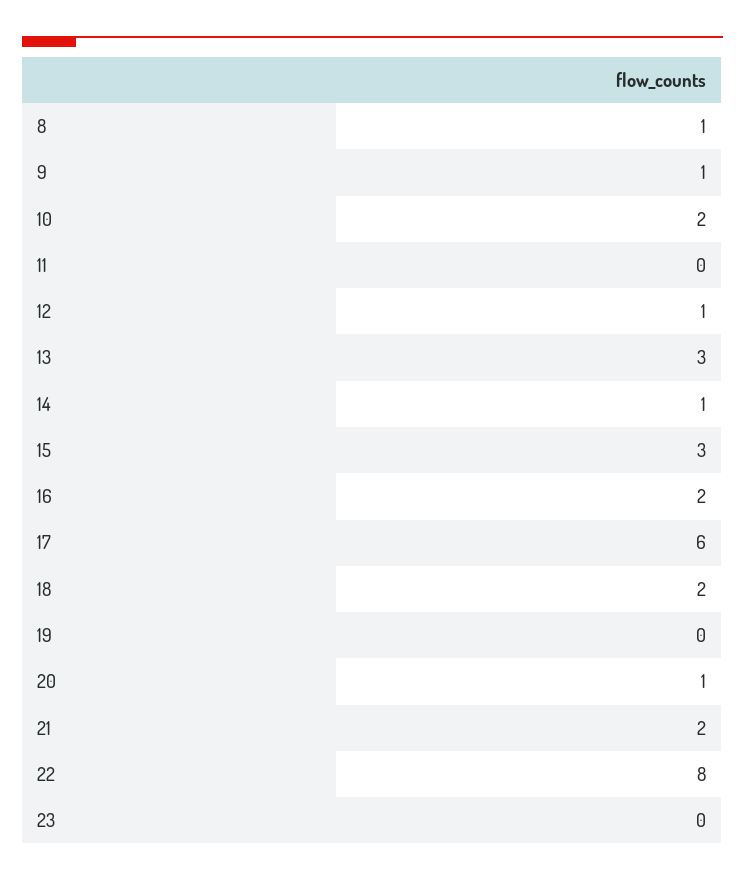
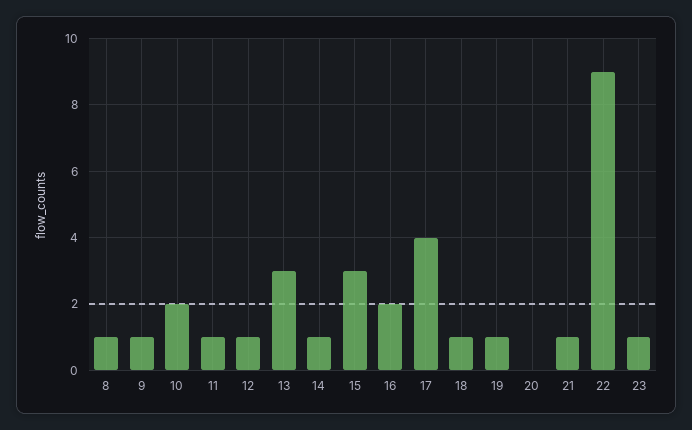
11: 0 -> 1
17: 6 -> 4
18: 2 -> 1
19: 0 -> 1
20: 1 -> 0
21: 2 -> 1
22: 8 -> 9
23: 0 -> 1

